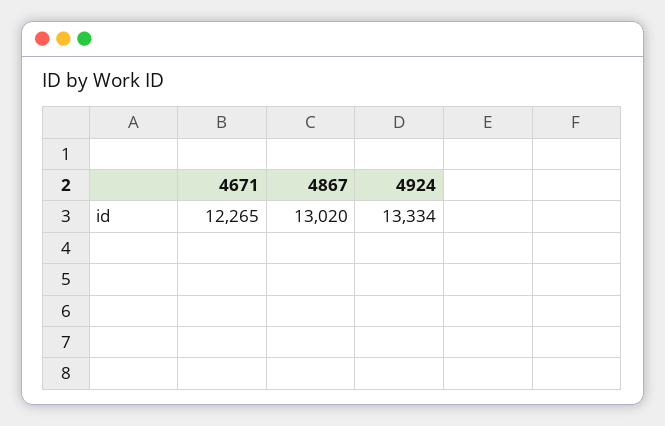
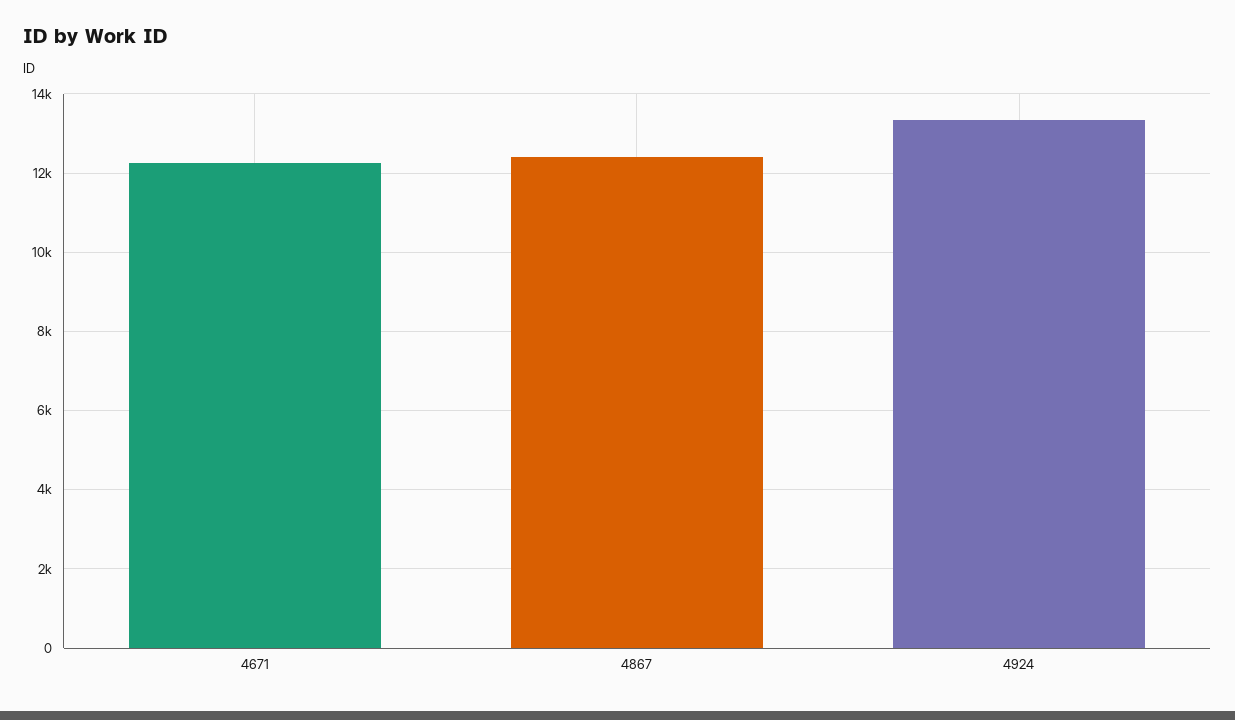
4867: 13020 -> 12400

